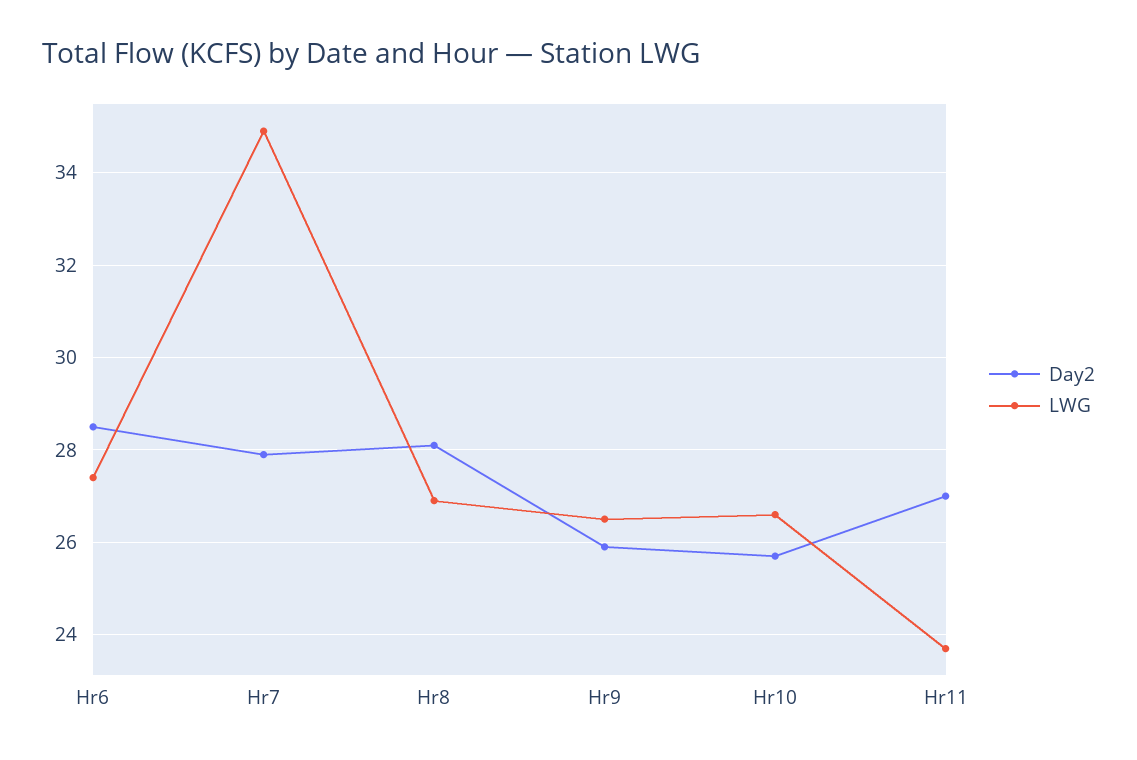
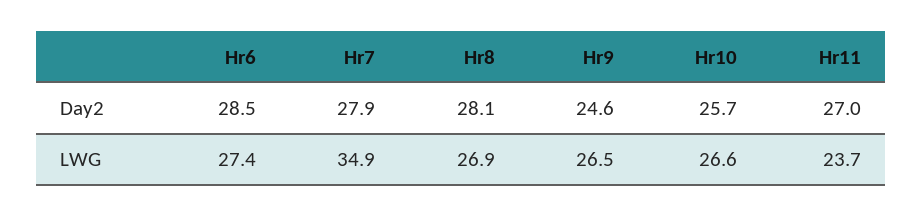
Day2, Hr9: 26 -> 24.6

